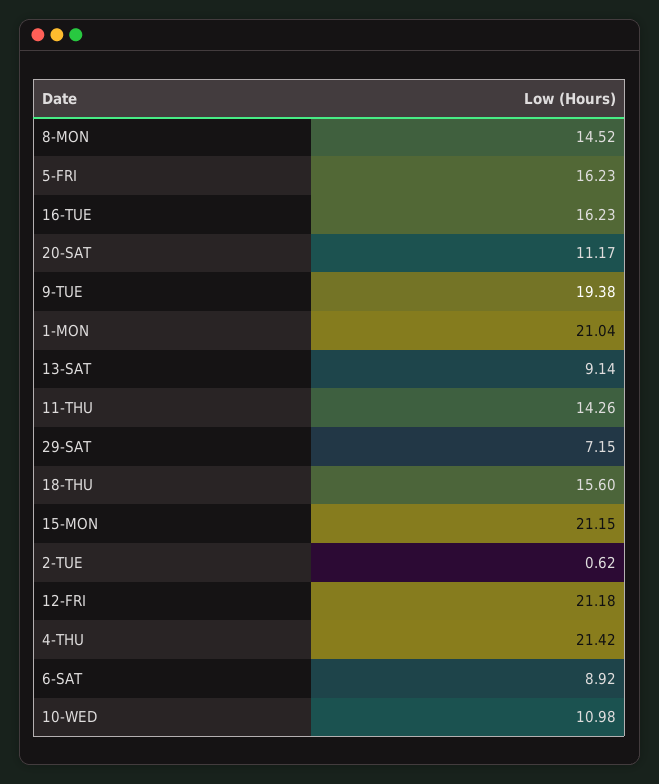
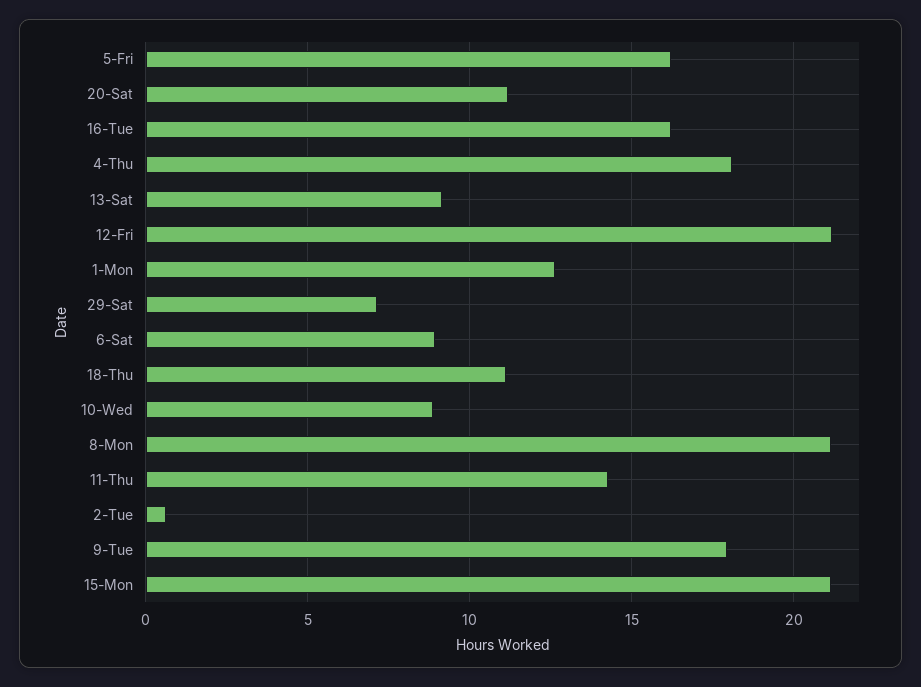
8-MON: 14.52 -> 21
9-TUE: 19.38 -> 18
1-MON: 21.04 -> 12.5
18-THU: 15.6 -> 11
4-THU: 21.42 -> 18
10-WED: 10.98 -> 9

